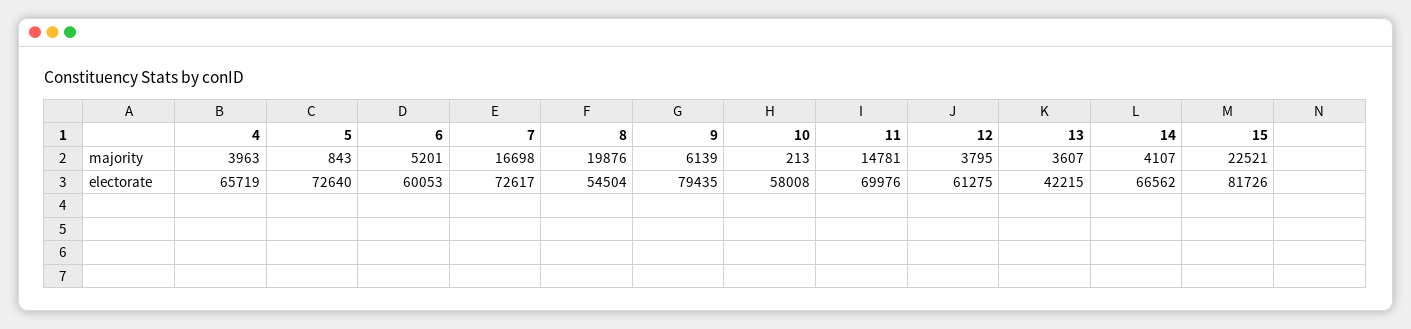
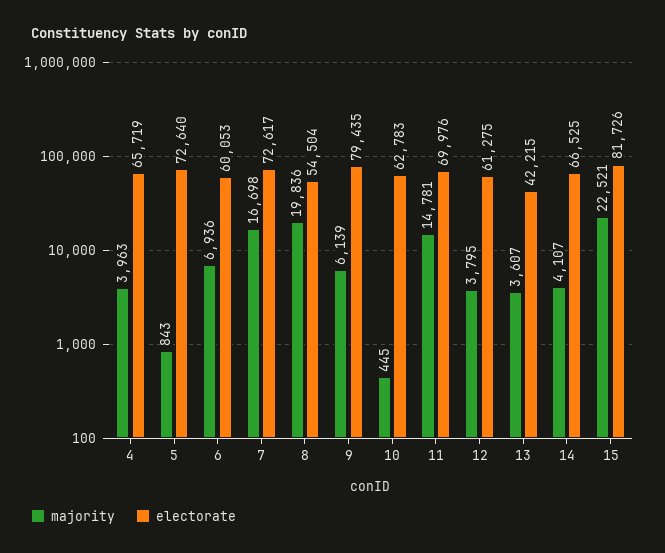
majority, 6: 5201 -> 6936
majority, 8: 19876 -> 19836
majority, 10: 213 -> 445
electorate, 10: 58008 -> 62783
electorate, 14: 66562 -> 66525

